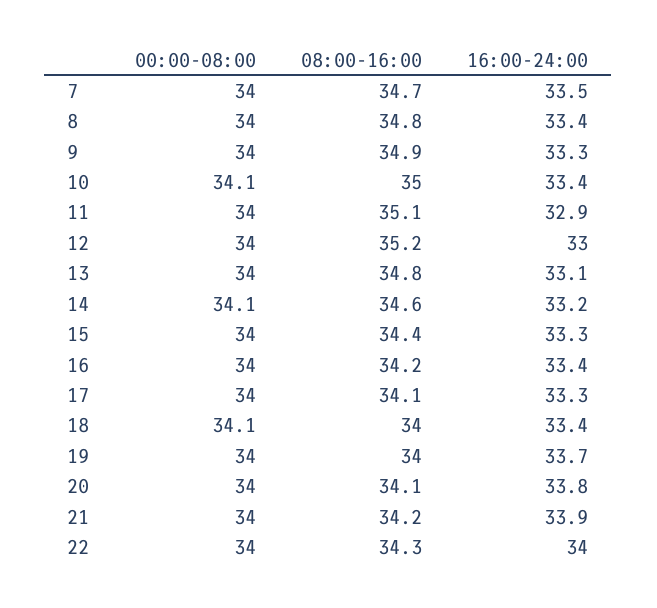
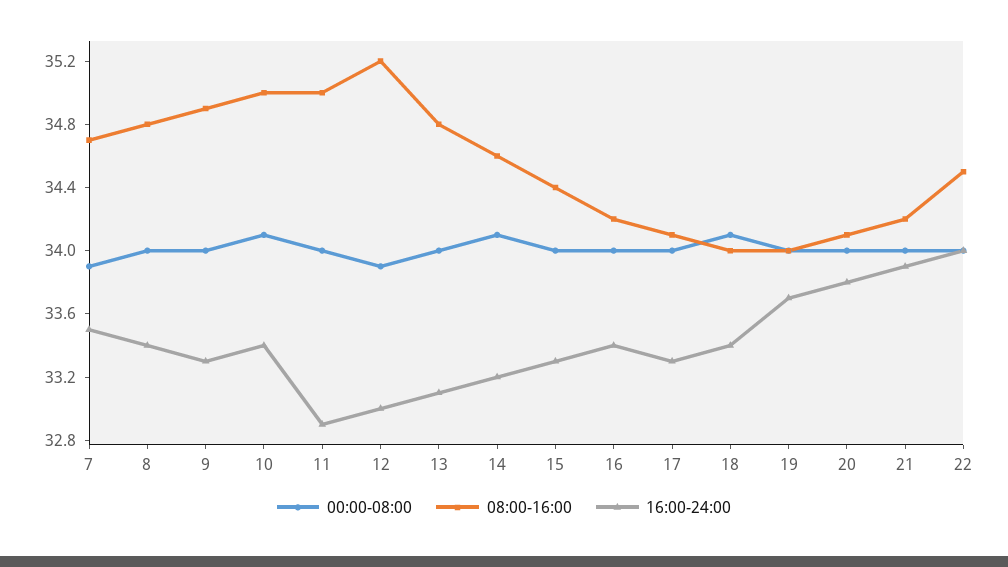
00:00-08:00, 7: 34 -> 33.9
08:00-16:00, 11: 35.1 -> 35
00:00-08:00, 12: 34 -> 33.9
08:00-16:00, 22: 34.3 -> 34.5

